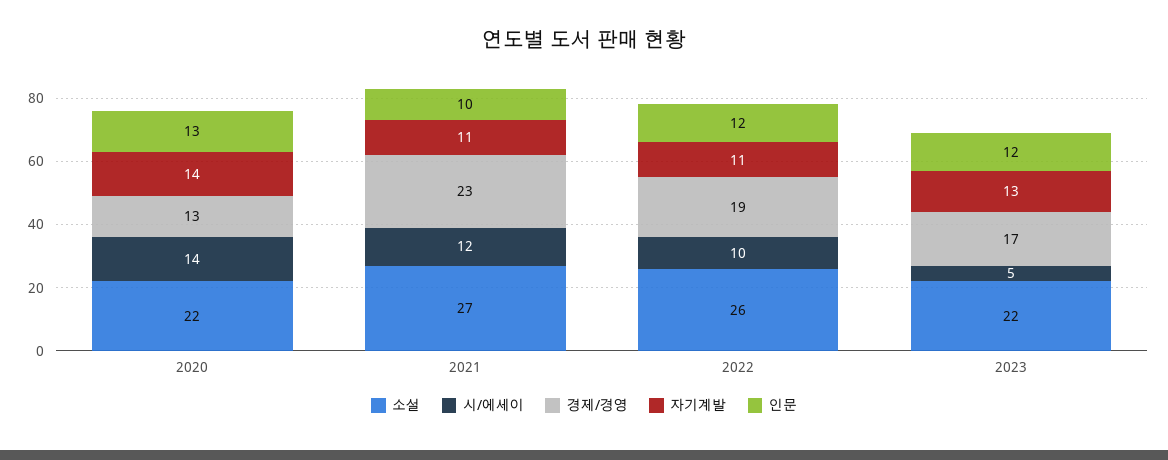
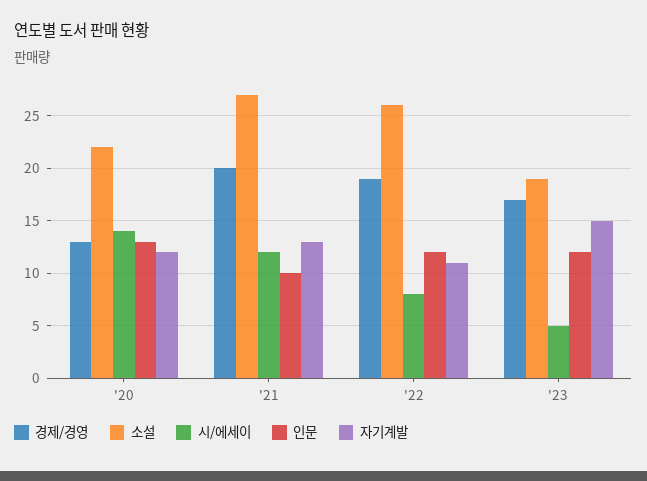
자기계발, 2020: 14 -> 12
경제/경영, 2021: 23 -> 20
자기계발, 2021: 11 -> 13
시/에세이, 2022: 10 -> 8
소설, 2023: 22 -> 19
자기계발, 2023: 13 -> 15

